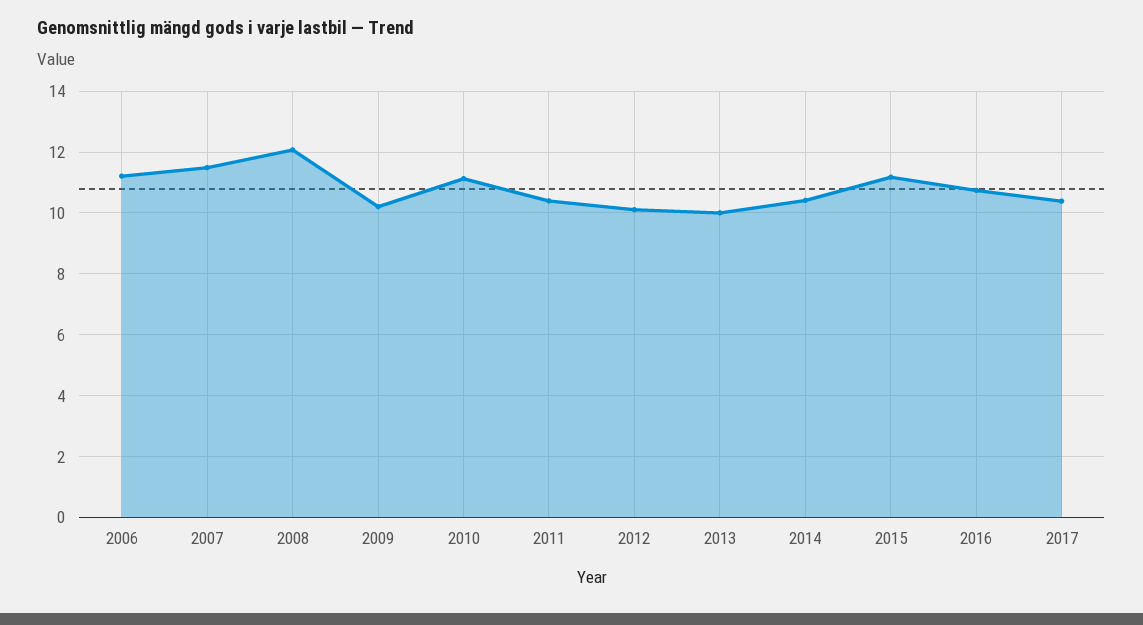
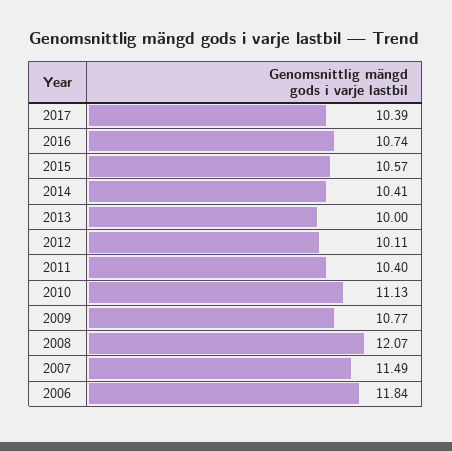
2006: 11.2 -> 11.84
2009: 10.2 -> 10.77
2015: 11.2 -> 10.57

